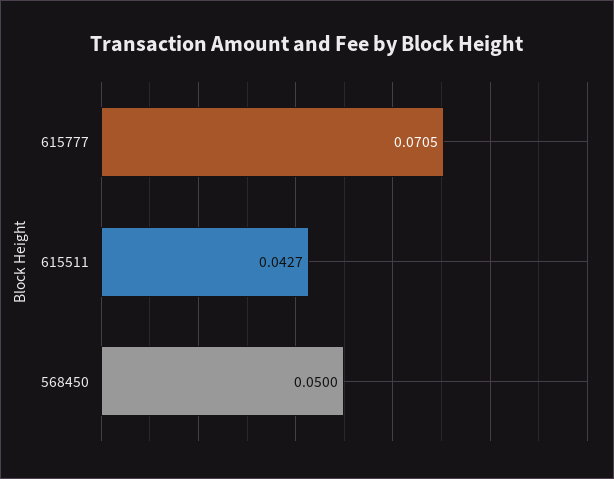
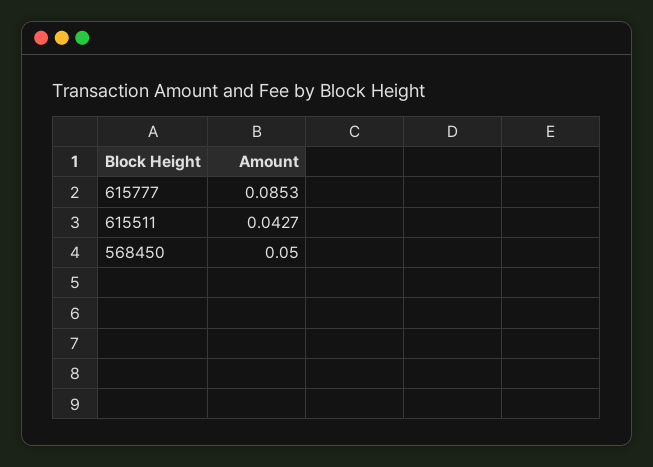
615777: 0.0705 -> 0.0853

